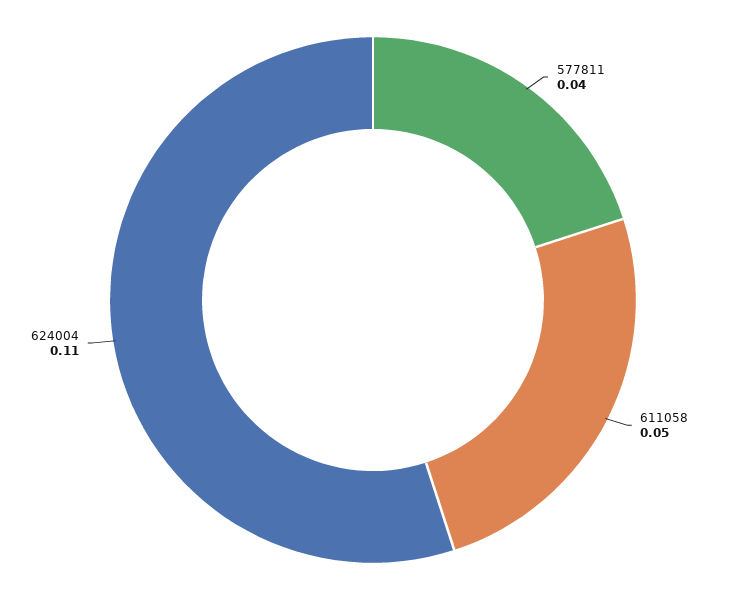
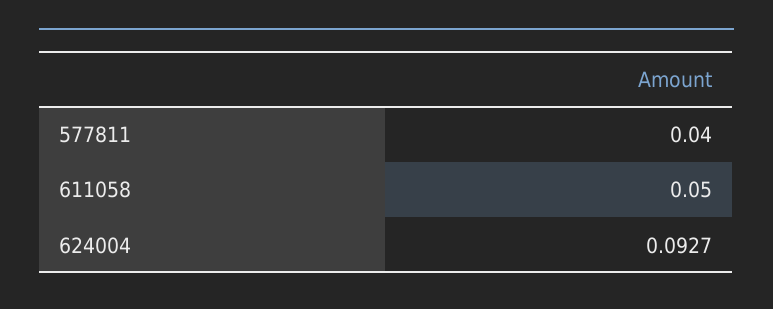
624004: 0.11 -> 0.0927

